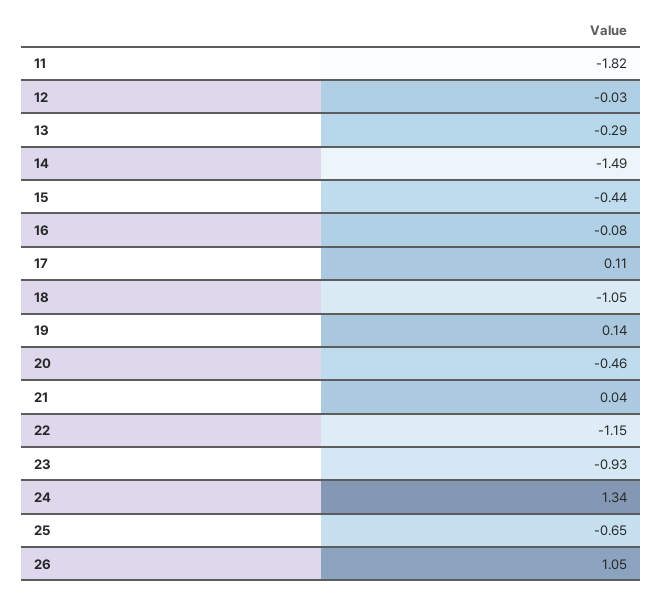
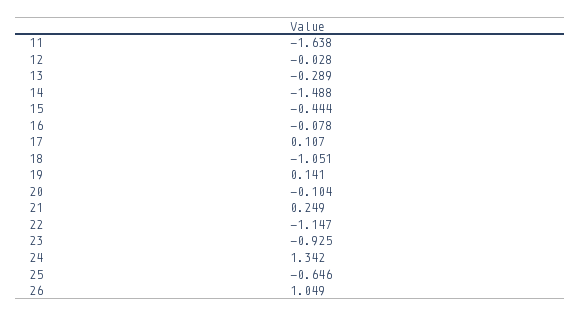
11: -1.82 -> -1.638
20: -0.46 -> -0.104
21: 0.04 -> 0.249

